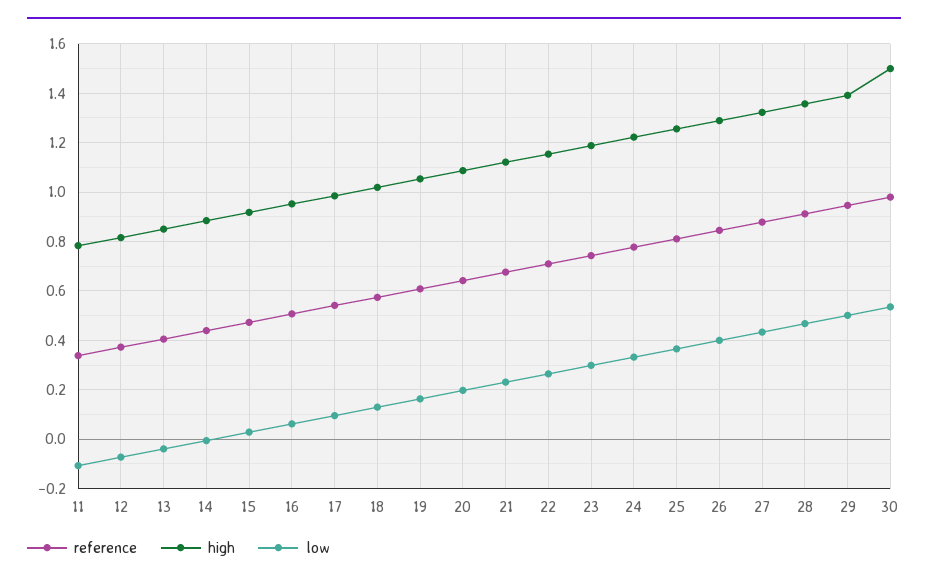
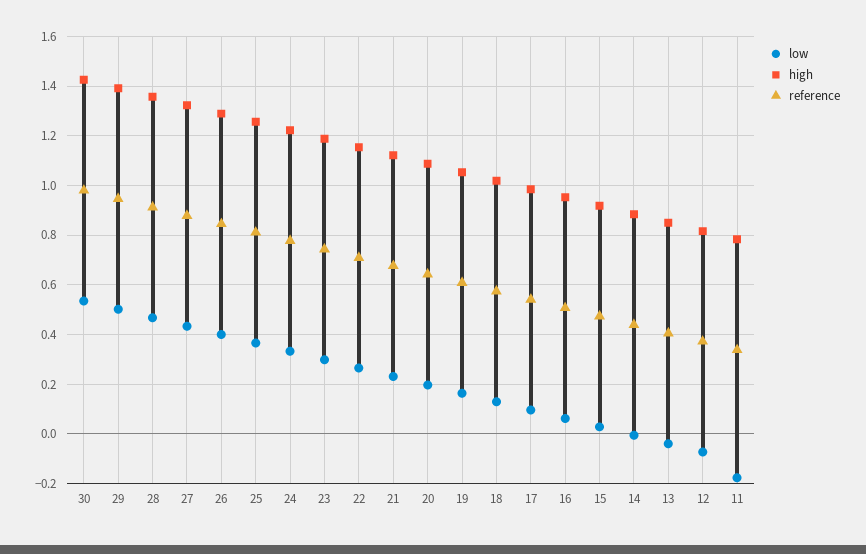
low, 11: -0.1 -> -0.175
high, 30: 1.5 -> 1.425

